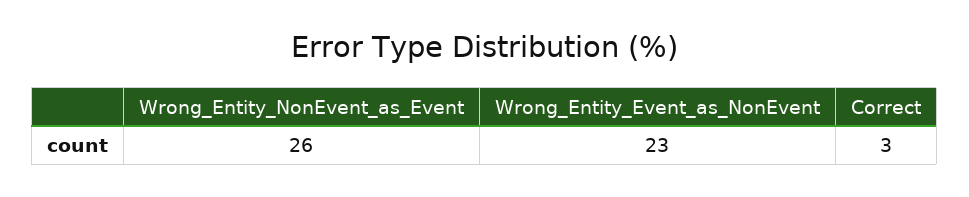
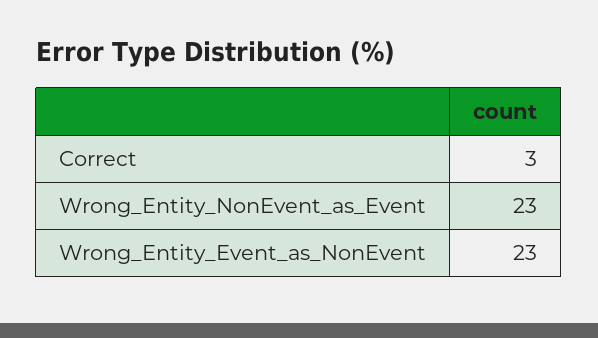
Wrong_Entity_NonEvent_as_Event: 26 -> 23

